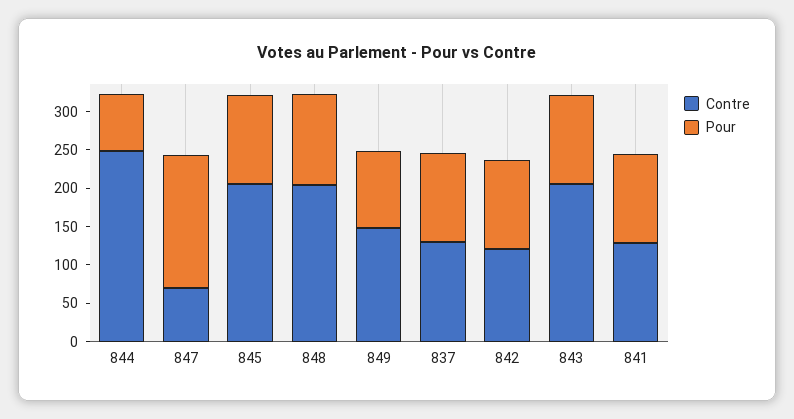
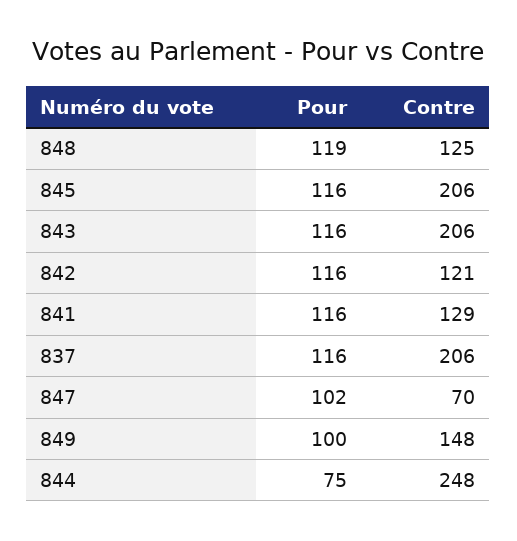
Pour, 847: 175 -> 102
Contre, 848: 200 -> 125
Contre, 837: 125 -> 206

